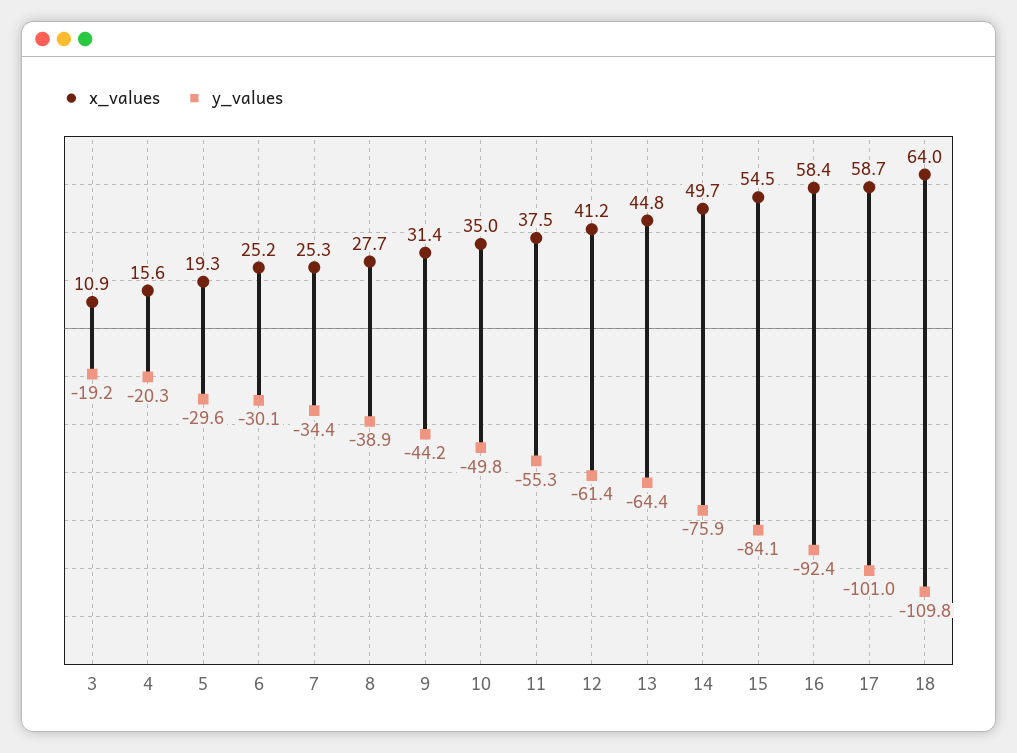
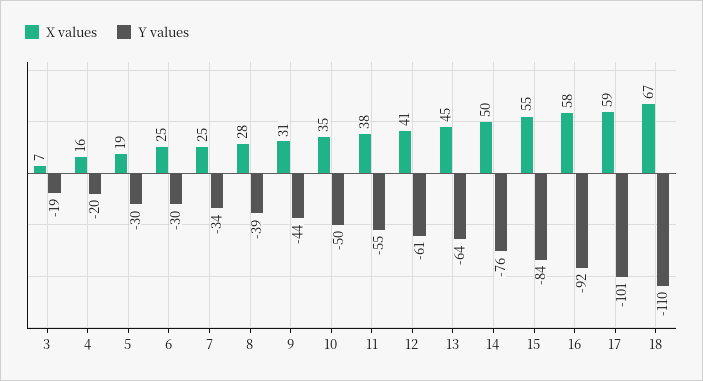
x_values, 3: 10.9 -> 7
x_values, 18: 64 -> 67

